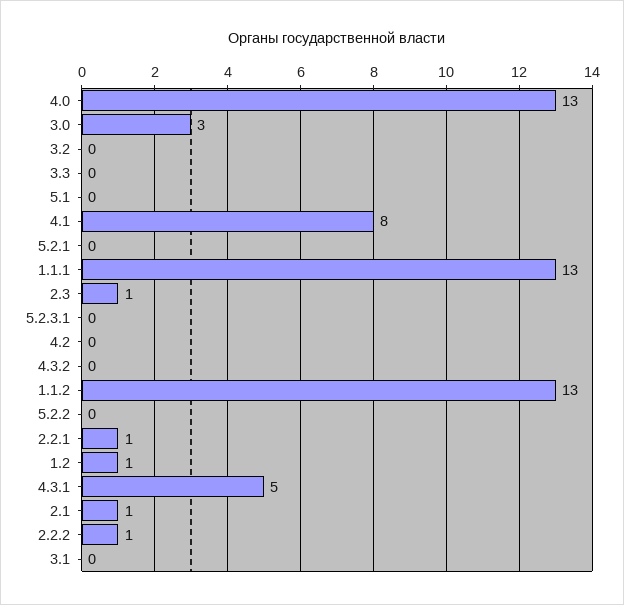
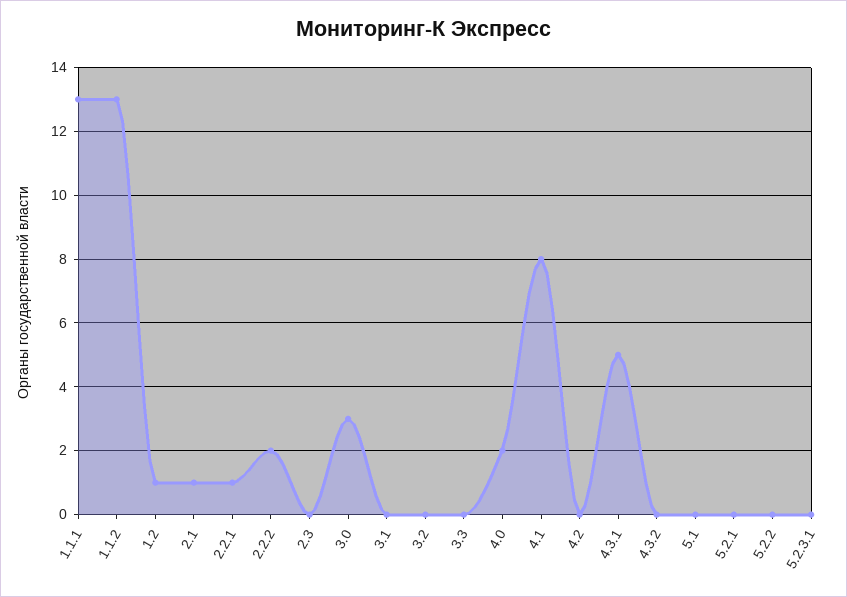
4.0: 13 -> 2
2.3: 1 -> 0
2.2.2: 1 -> 2

